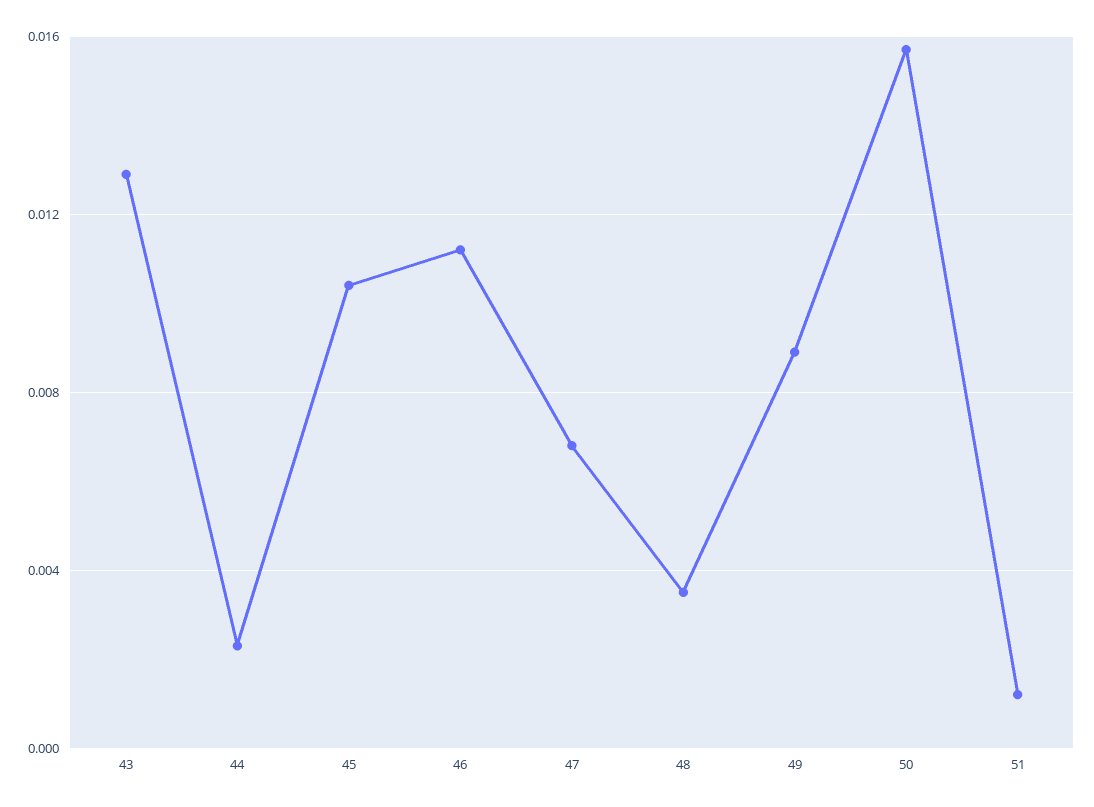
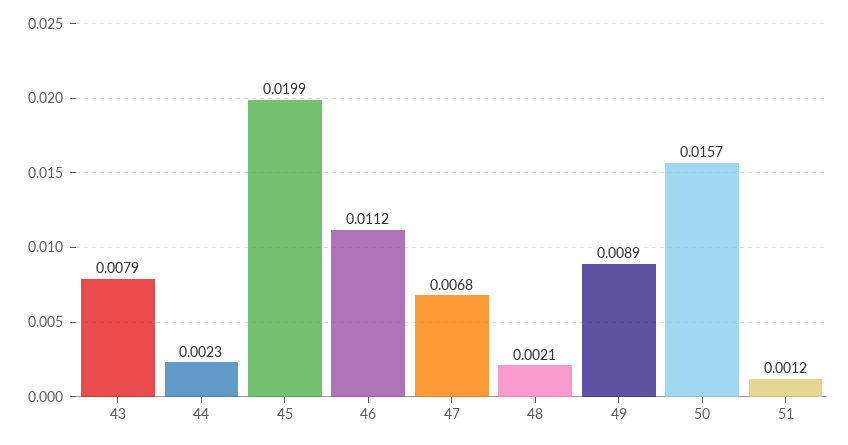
43: 0.013 -> 0.0079
45: 0.0105 -> 0.0199
48: 0.0035 -> 0.0021

